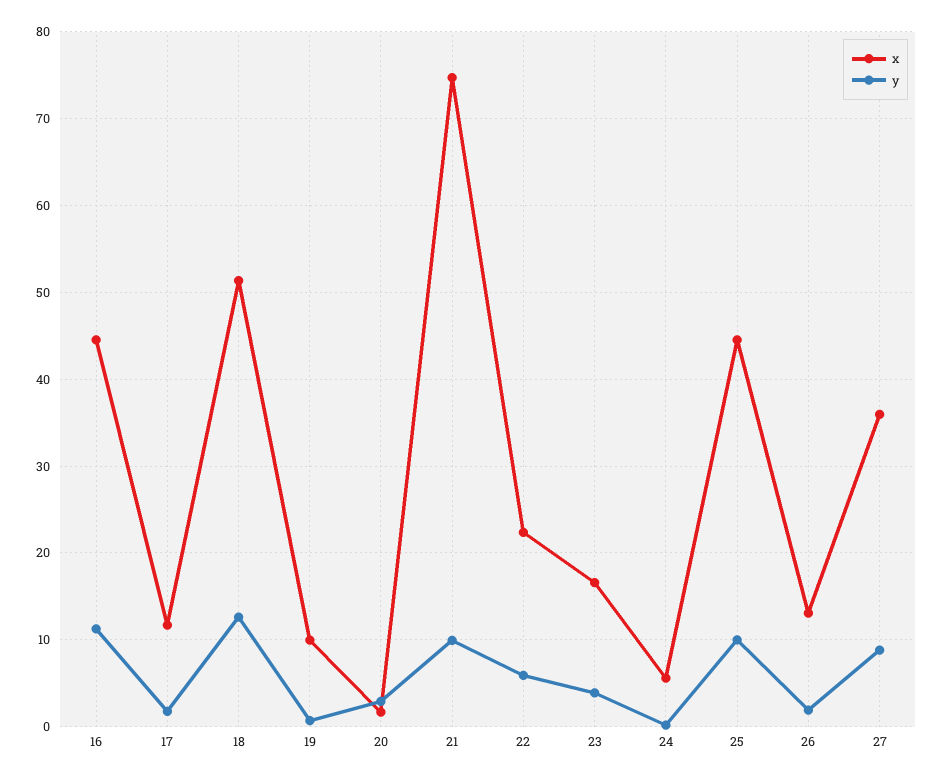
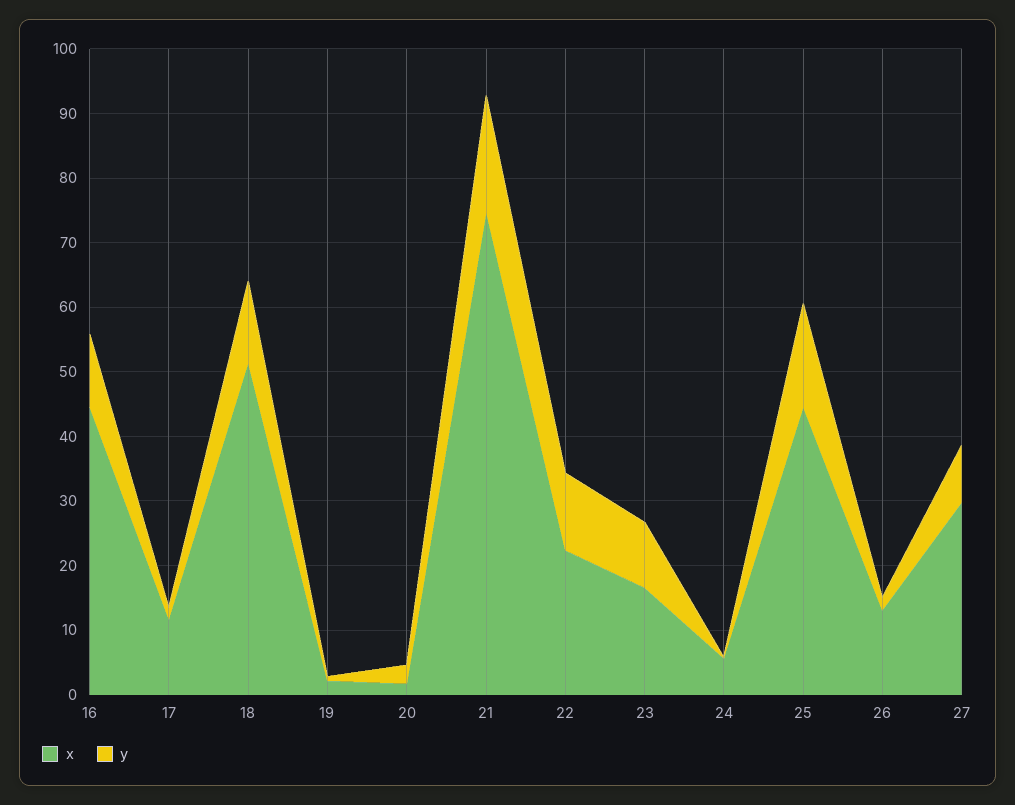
x, 19: 10 -> 2
y, 21: 10 -> 18
y, 22: 6 -> 12
y, 23: 4 -> 10
y, 25: 10 -> 16
x, 27: 36 -> 30

